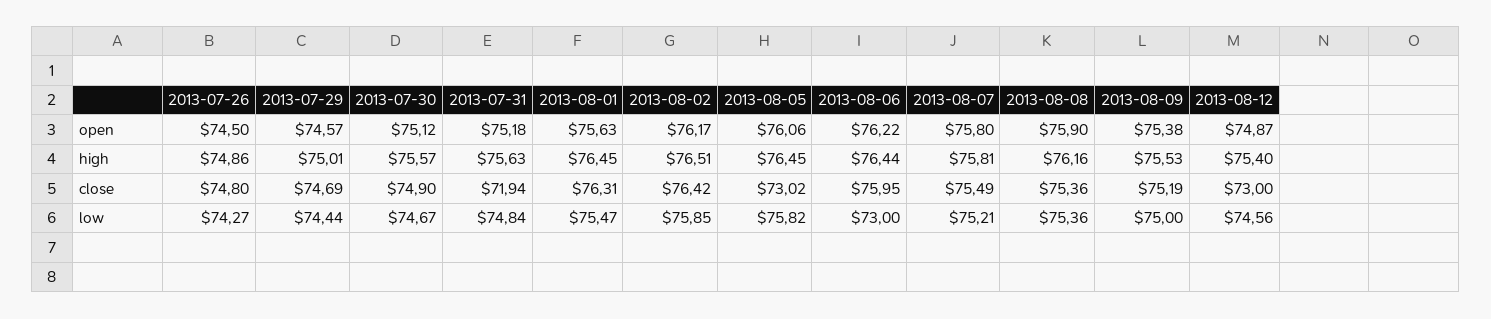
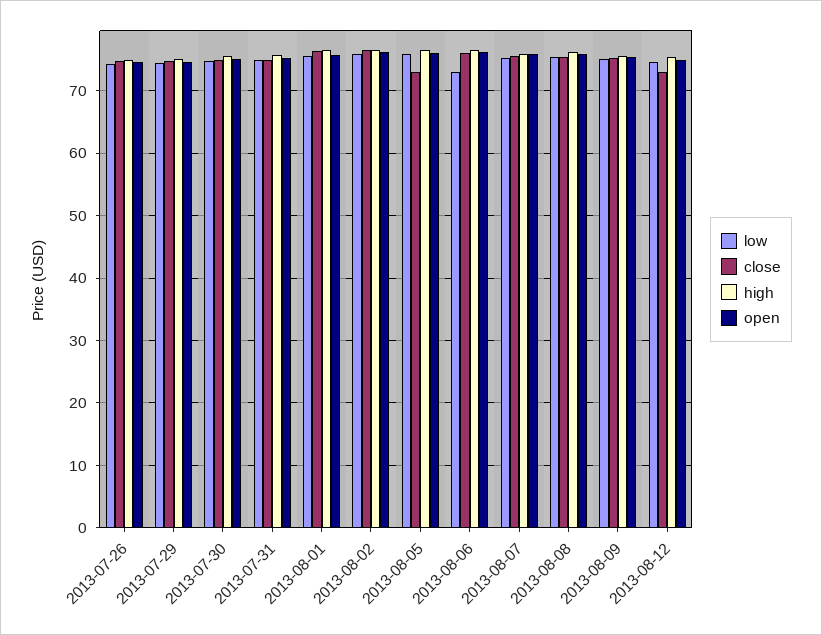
close, 2013-07-31: 71.94 -> 75

